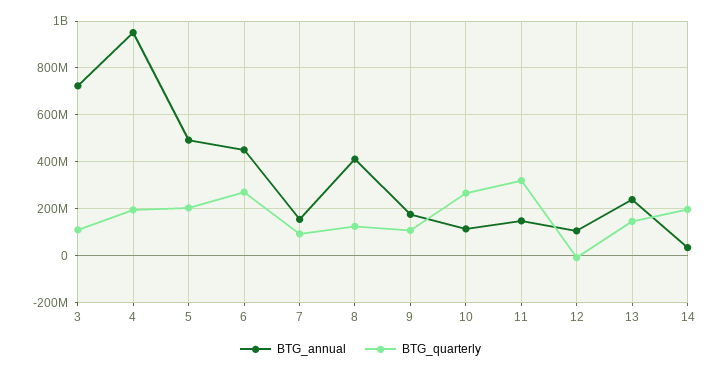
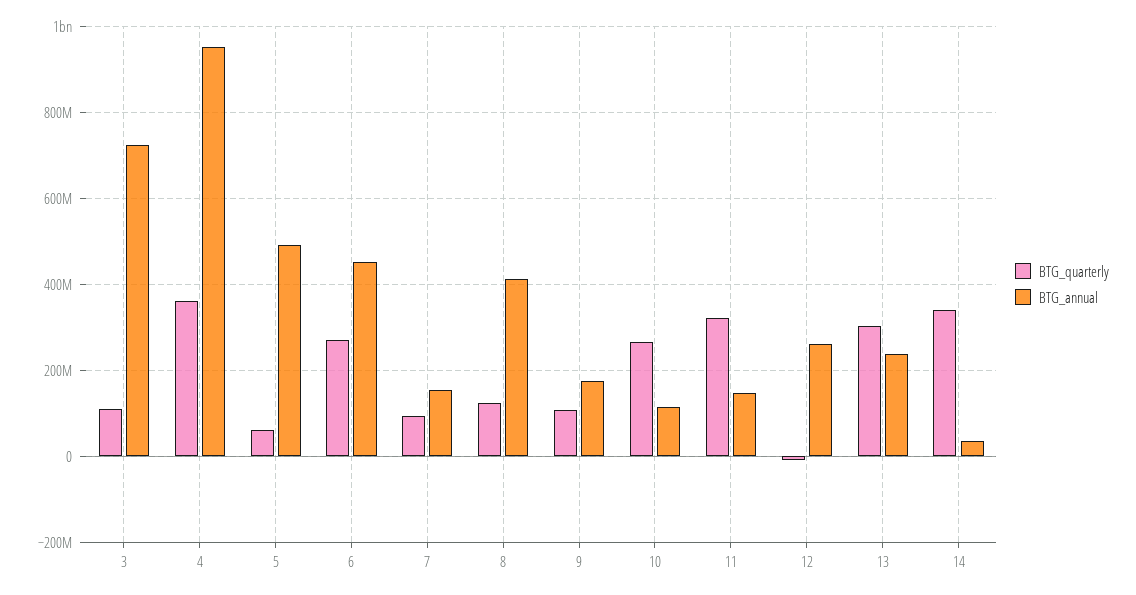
BTG_quarterly, 4: 200000000 -> 360000000
BTG_quarterly, 5: 200000000 -> 60000000
BTG_annual, 12: 100000000 -> 260000000
BTG_quarterly, 13: 150000000 -> 300000000
BTG_quarterly, 14: 200000000 -> 340000000

